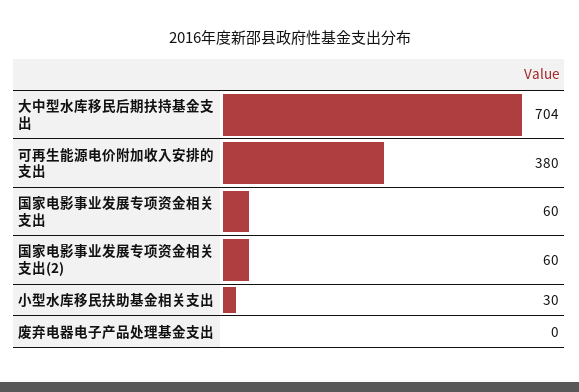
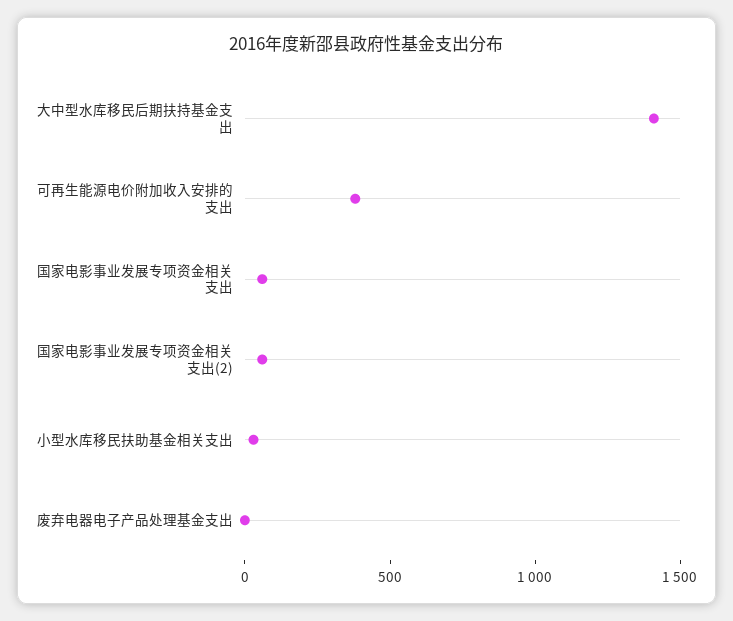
大中型水库移民后期扶持基金支出: 704 -> 1400

